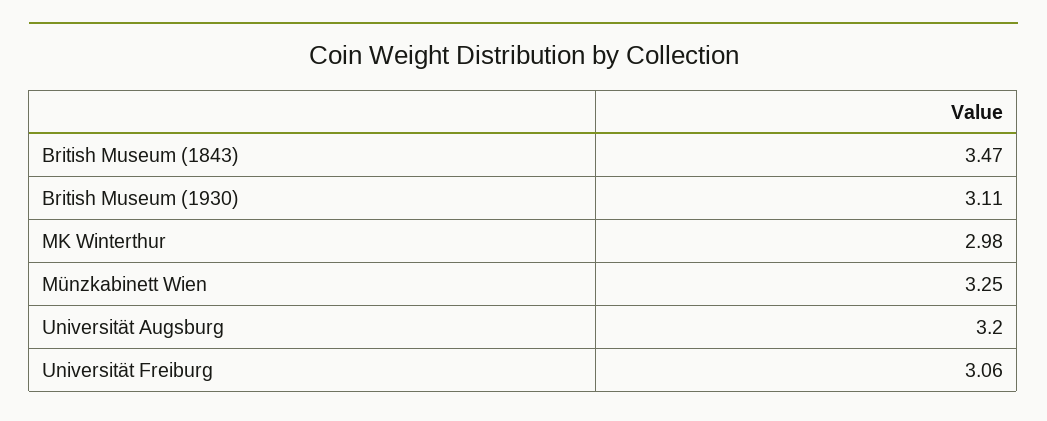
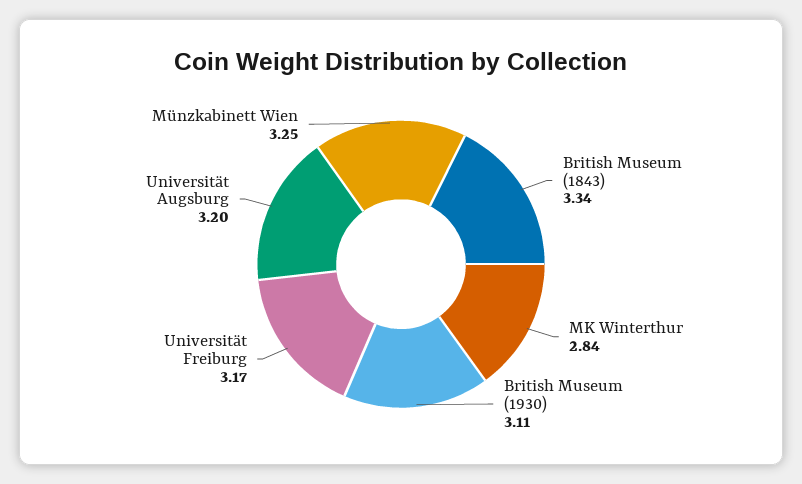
British Museum (1843): 3.47 -> 3.34
MK Winterthur: 2.98 -> 2.84
Universität Freiburg: 3.06 -> 3.17

